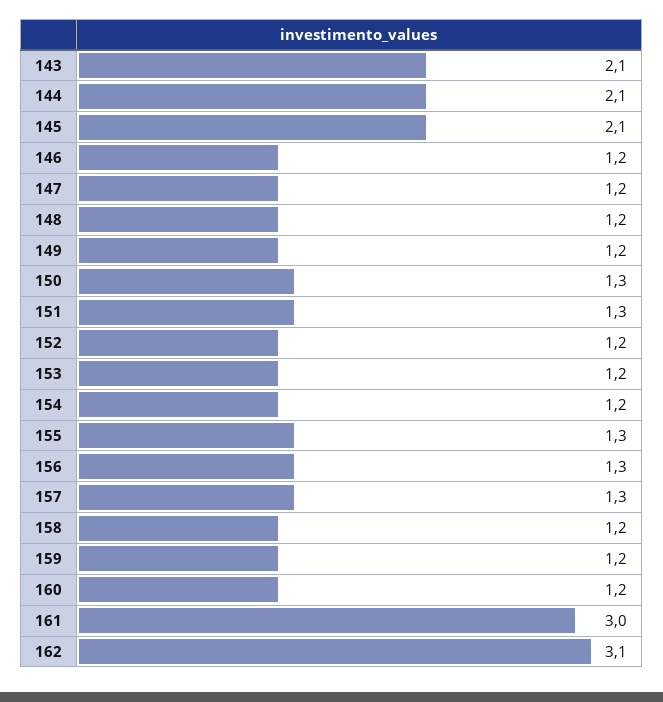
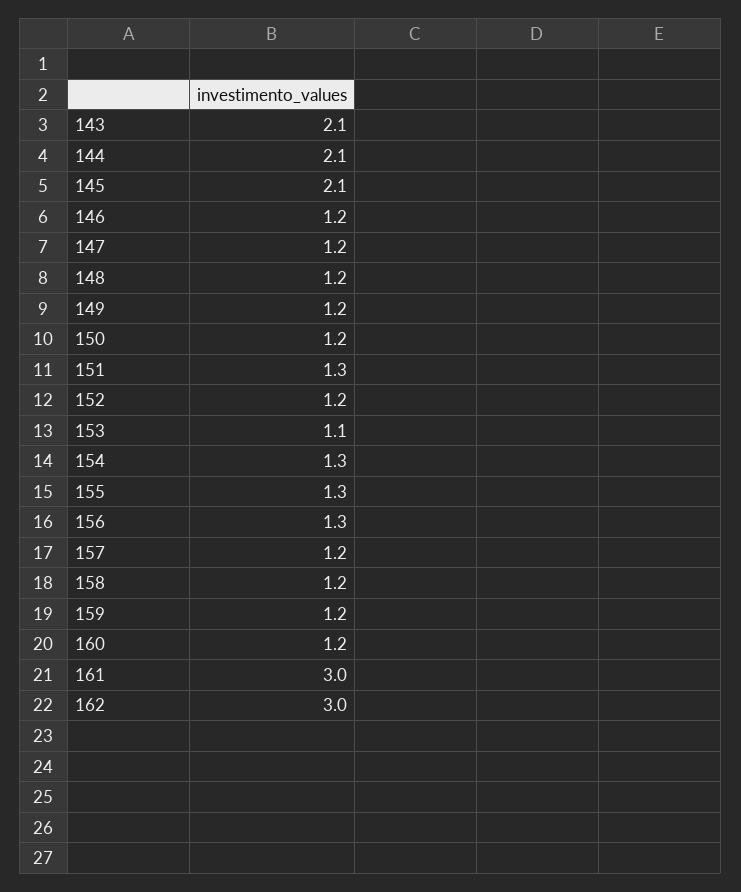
150: 1.3 -> 1.2
153: 1.2 -> 1.1
154: 1.2 -> 1.3
157: 1.3 -> 1.2
162: 3.1 -> 3

